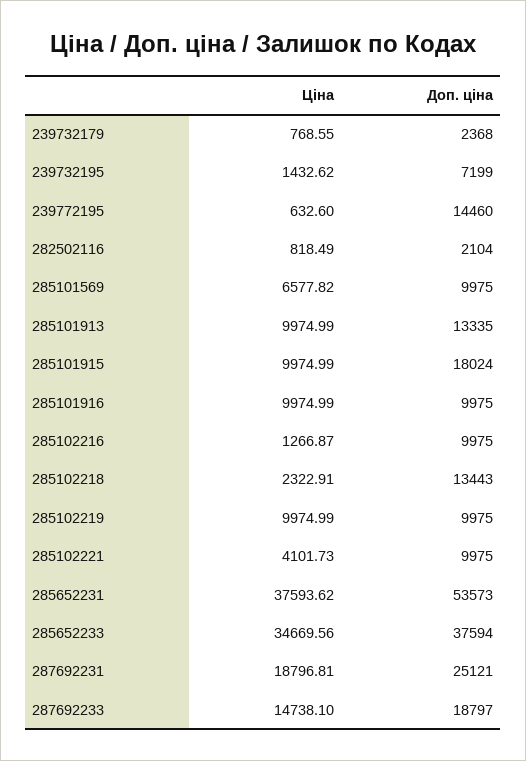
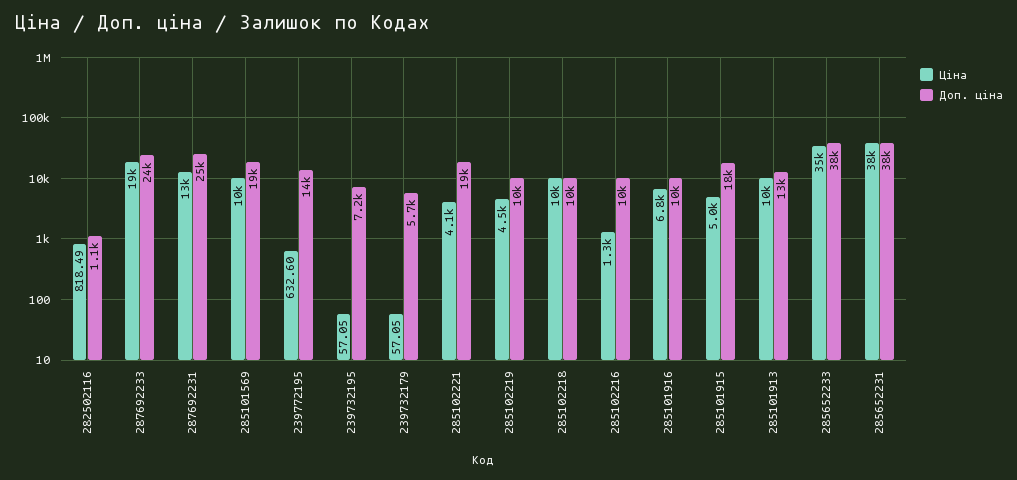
Ціна, 239732179: 768.55 -> 57.05
Доп. ціна, 239732179: 2368 -> 5700
Ціна, 239732195: 1432.62 -> 57.05
Доп. ціна, 282502116: 2104 -> 1100
Ціна, 285101569: 6577.82 -> 10000
Доп. ціна, 285101569: 9975 -> 19000
Ціна, 285101915: 9974.99 -> 5000
Ціна, 285101916: 9974.99 -> 6800
Ціна, 285102218: 2322.91 -> 10000
Доп. ціна, 285102218: 13443 -> 10000
Ціна, 285102219: 9974.99 -> 4500
Доп. ціна, 285102221: 9975 -> 19000
Доп. ціна, 285652231: 53573 -> 38000
Ціна, 287692231: 18796.81 -> 13000
Ціна, 287692233: 14738.1 -> 19000
Доп. ціна, 287692233: 18797 -> 24000

